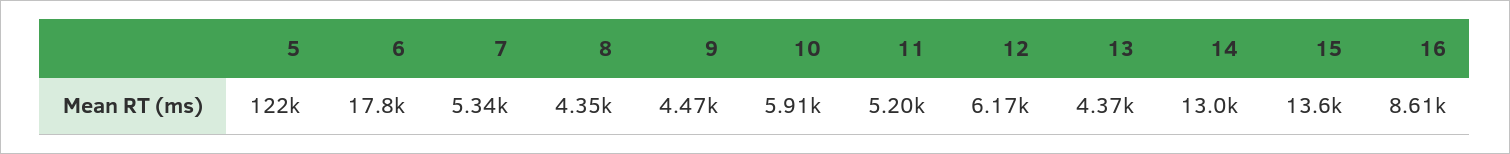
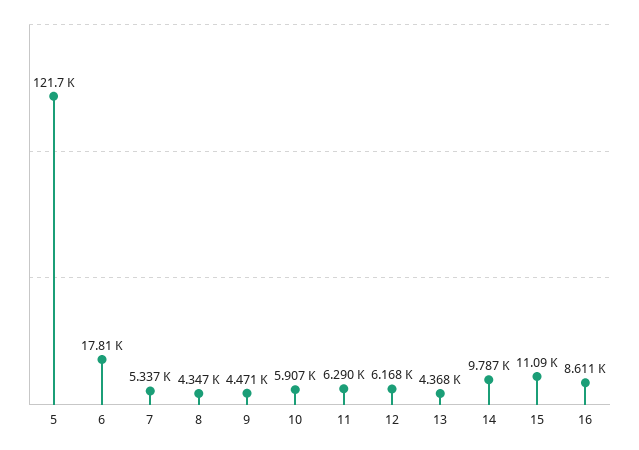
11: 5200 -> 6290
14: 13000 -> 9787
15: 13600 -> 11090

